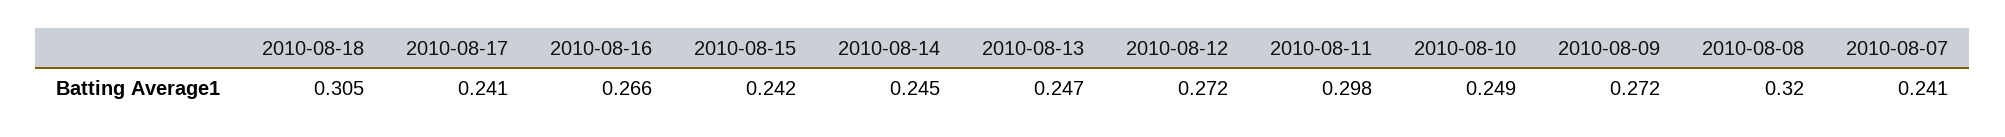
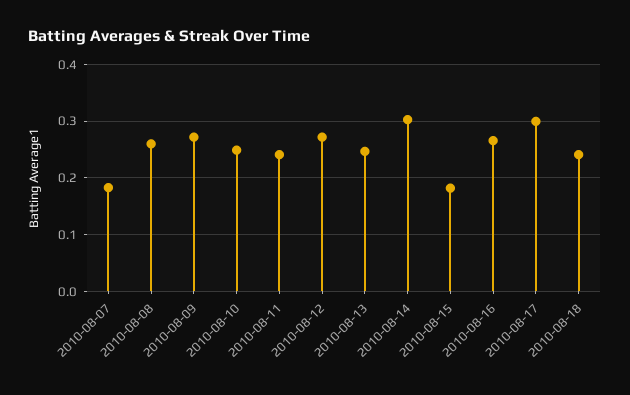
2010-08-18: 0.305 -> 0.24
2010-08-17: 0.241 -> 0.3
2010-08-15: 0.242 -> 0.18
2010-08-14: 0.245 -> 0.3
2010-08-11: 0.298 -> 0.24
2010-08-08: 0.32 -> 0.26
2010-08-07: 0.241 -> 0.18

